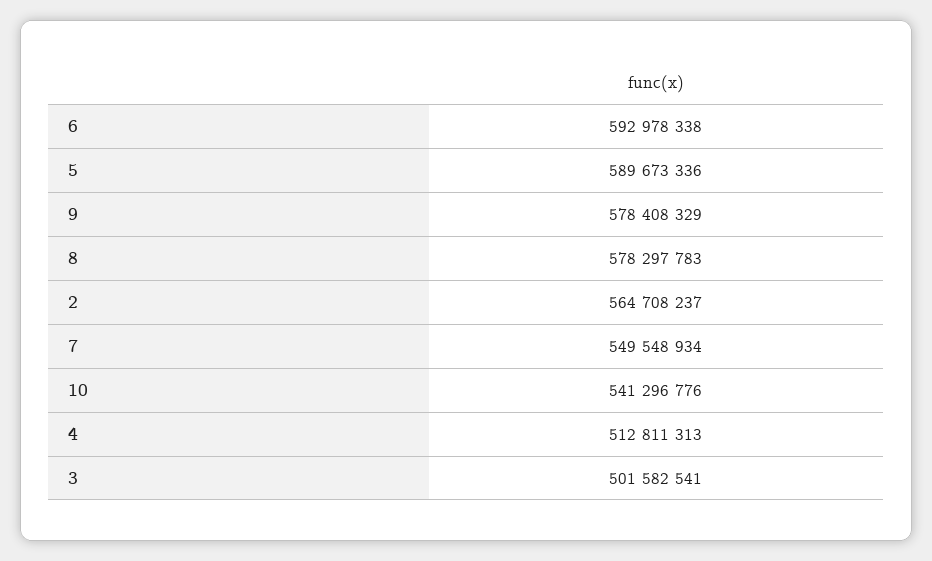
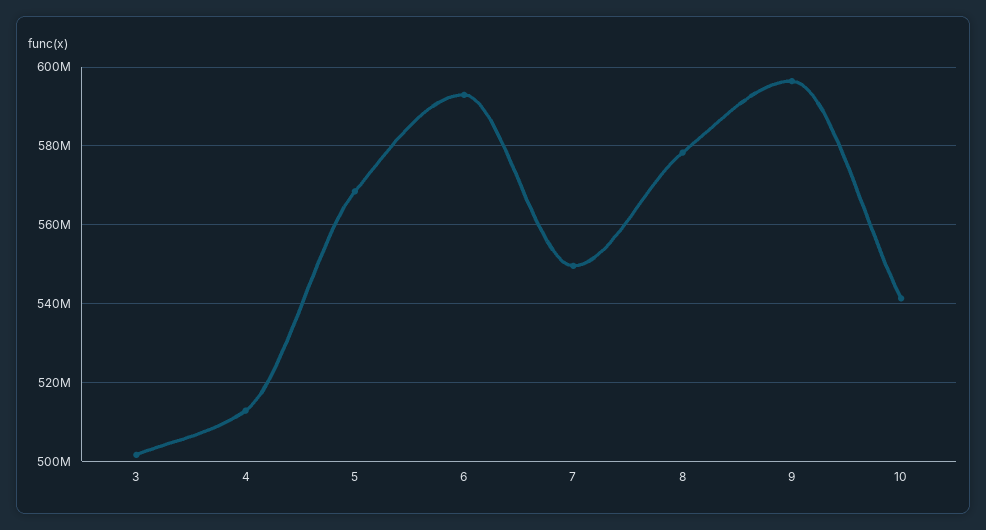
5: 589673336 -> 568000000
9: 578408329 -> 596000000
2: 564708237 -> none

